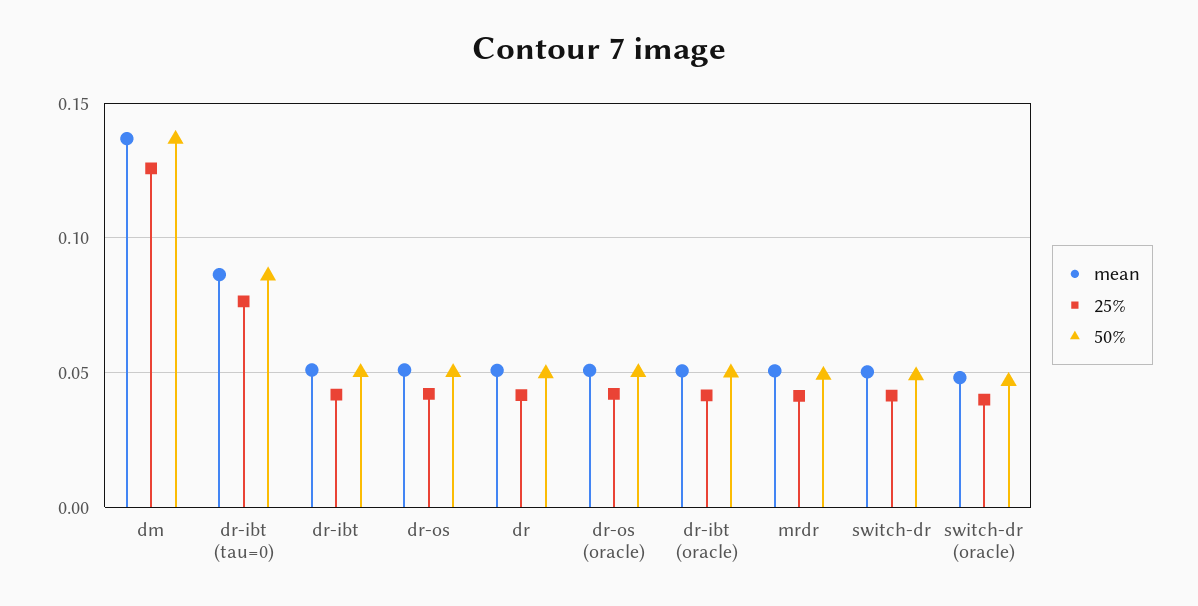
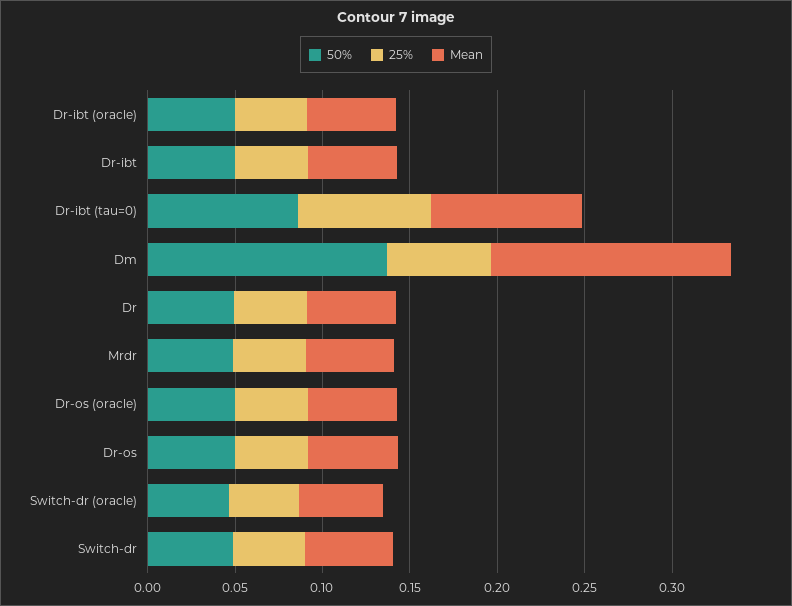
25%, dm: 0.125 -> 0.06

